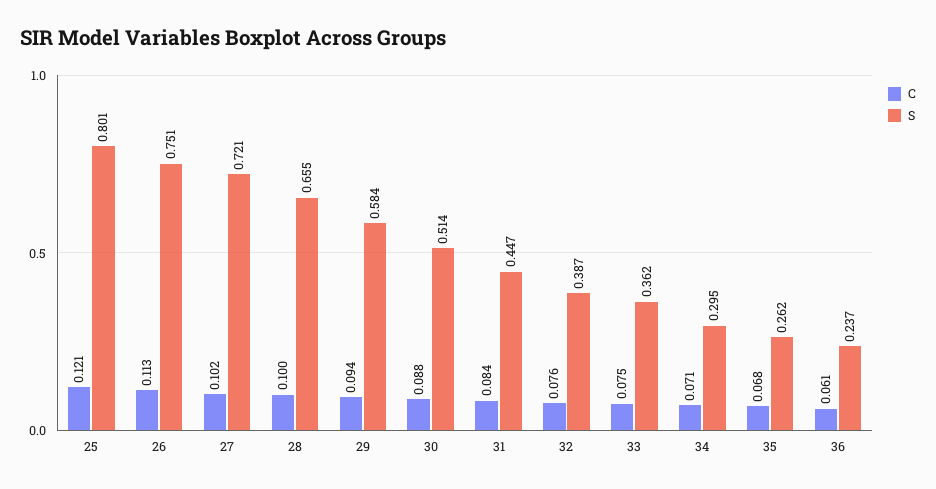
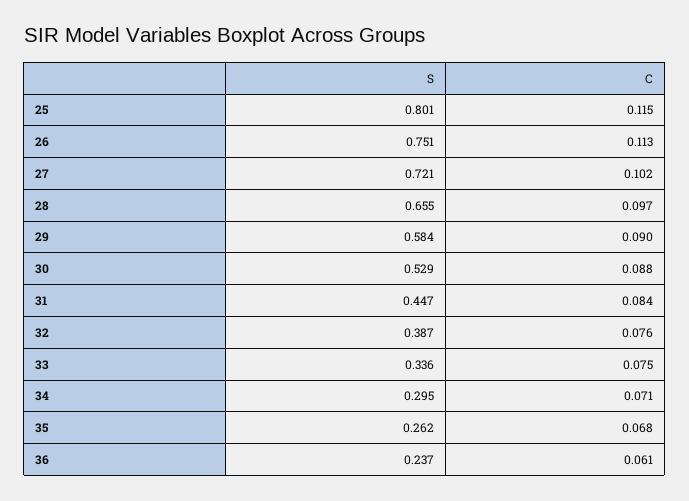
C, 25: 0.121 -> 0.115
C, 28: 0.1 -> 0.097
C, 29: 0.094 -> 0.09
S, 30: 0.514 -> 0.529
S, 33: 0.362 -> 0.336

